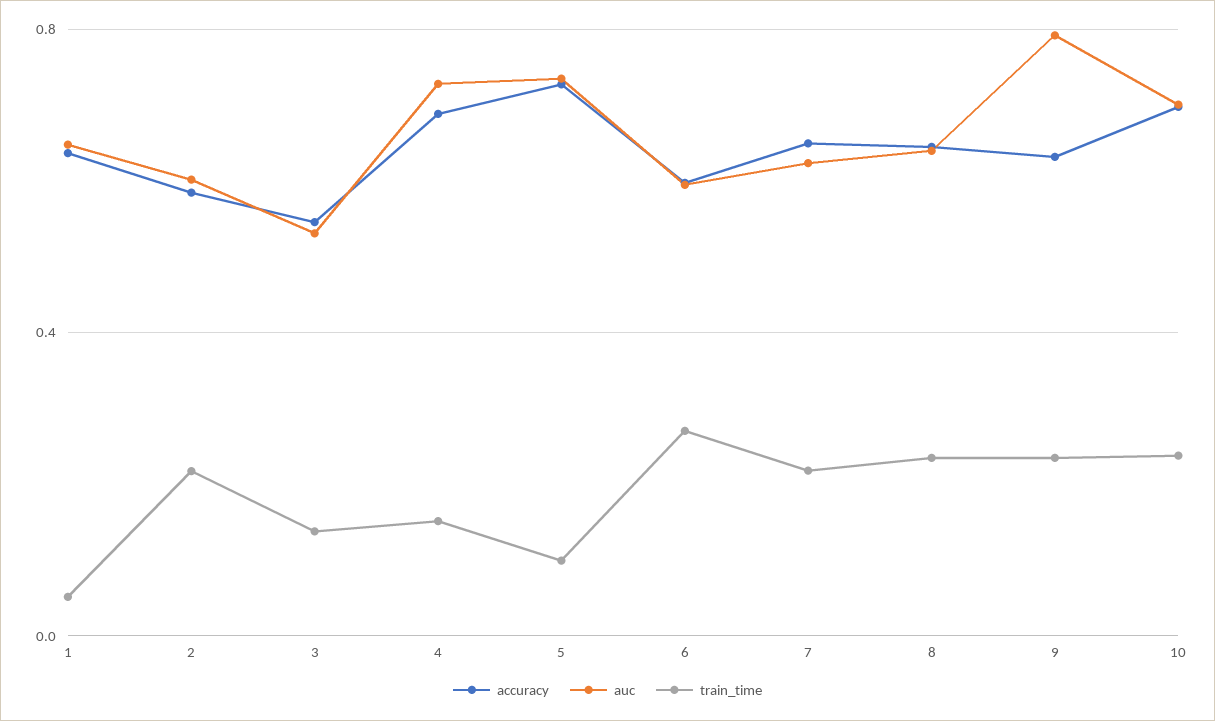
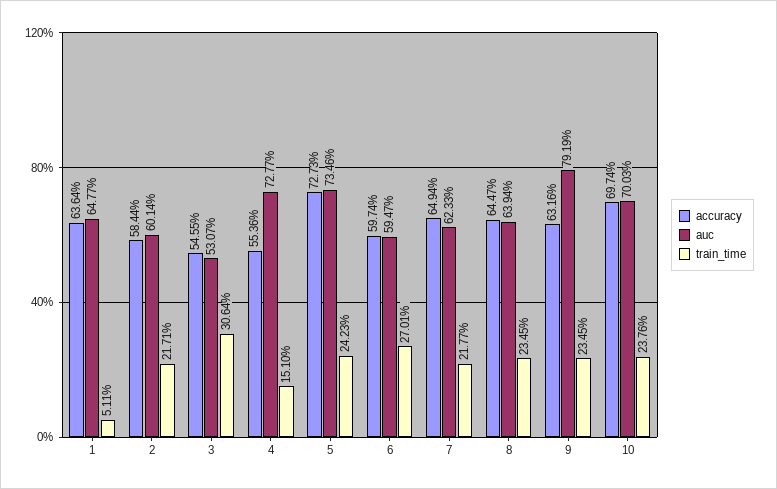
train_time, 3: 0.15 -> 0.3064
accuracy, 4: 0.7 -> 0.5536
train_time, 5: 0.1 -> 0.2423

